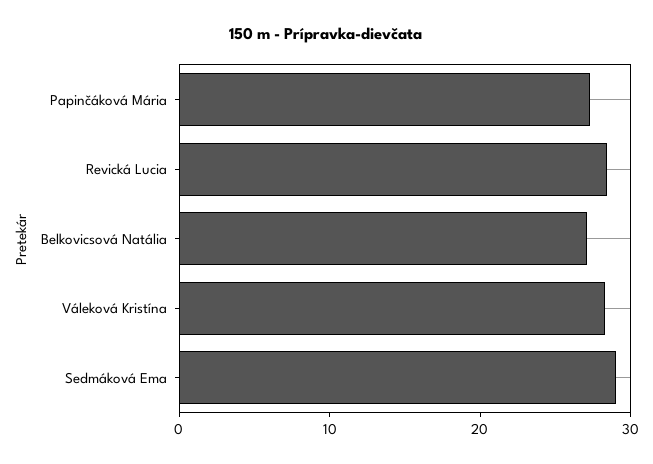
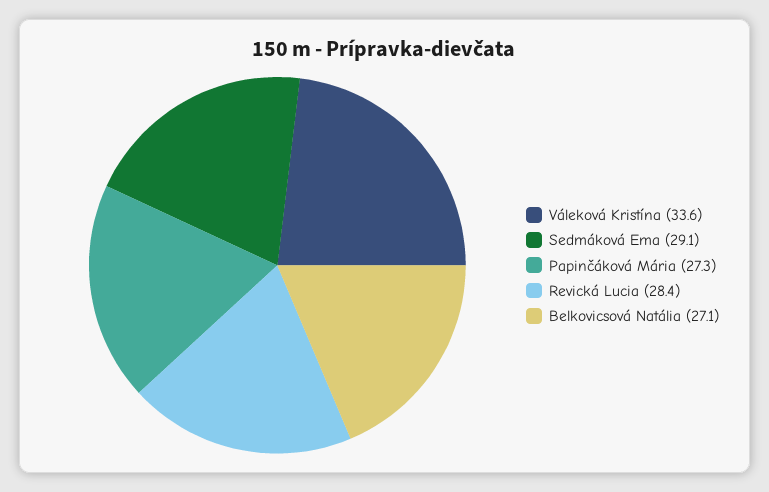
Váleková Kristína: 28 -> 33.6

